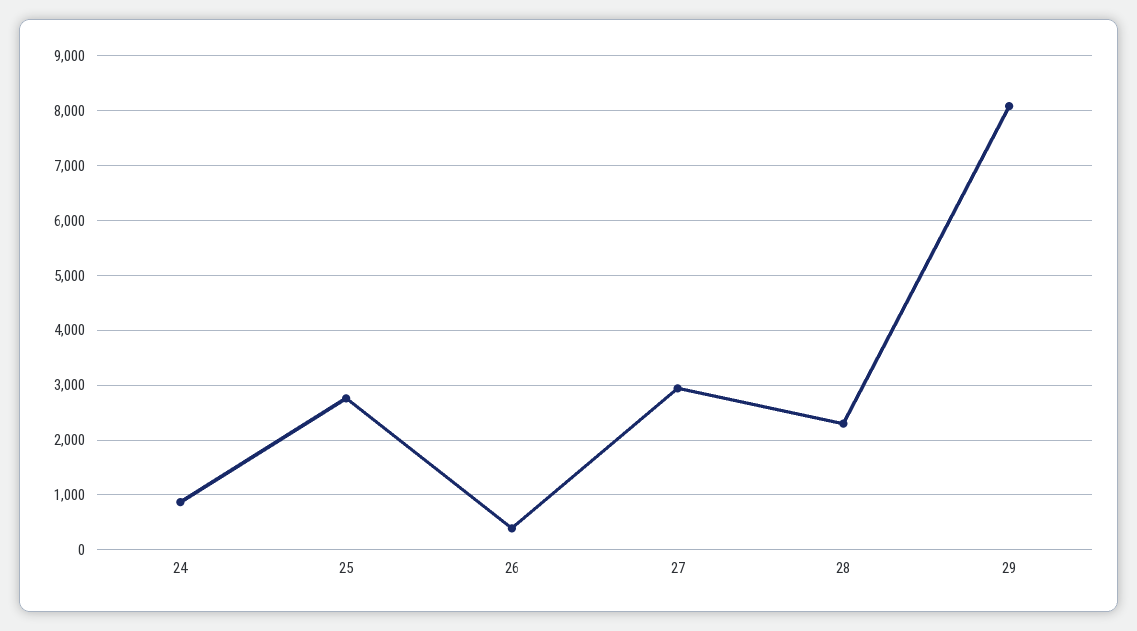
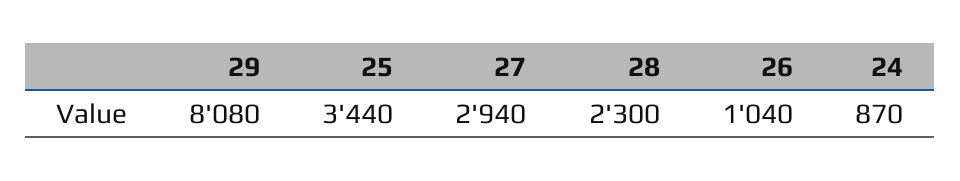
25: 2800 -> 3440
26: 400 -> 1040

